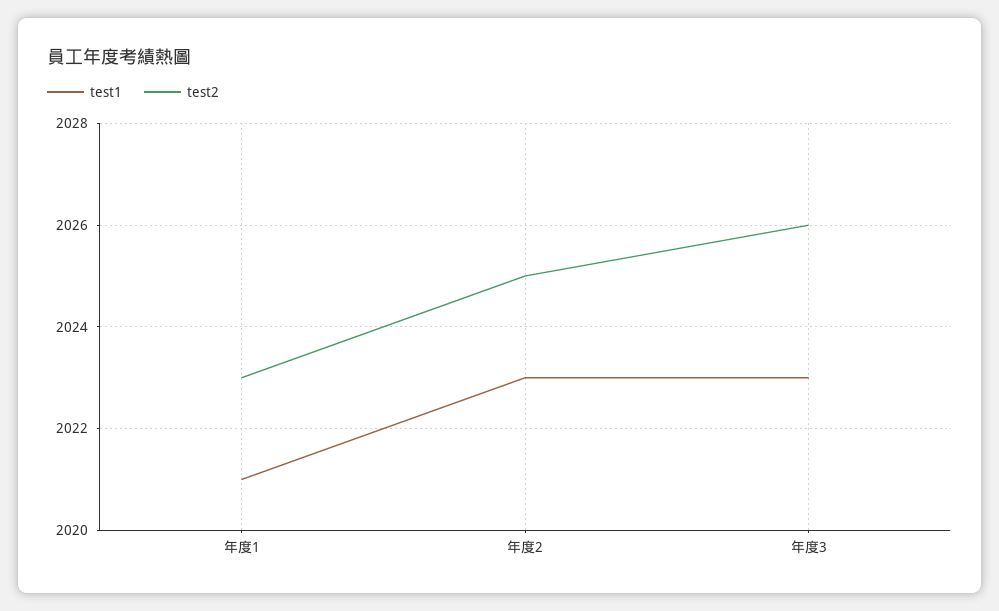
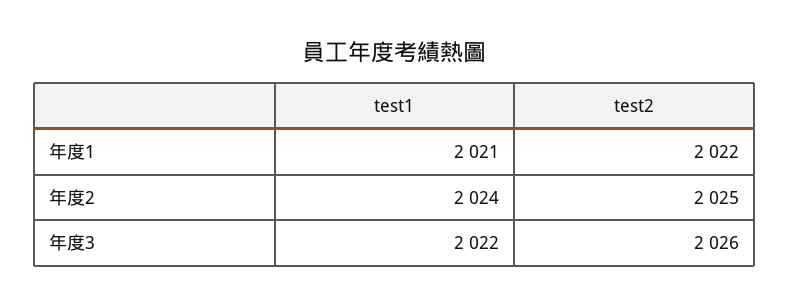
test2, 年度1: 2023 -> 2022
test1, 年度2: 2023 -> 2024
test1, 年度3: 2023 -> 2022

